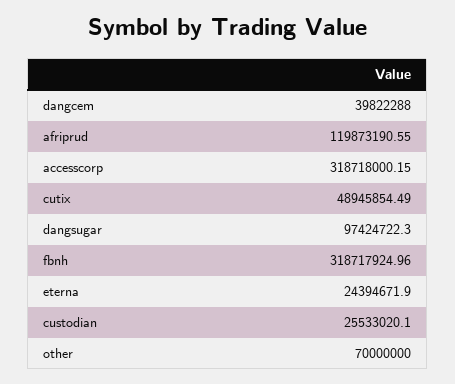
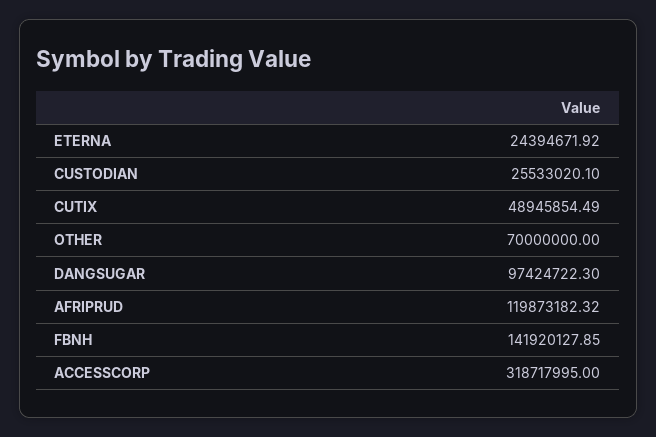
dangcem: 39822288 -> none
afriprud: 119873190.55 -> 119873182.32
accesscorp: 318718000.15 -> 318717995
fbnh: 318717924.96 -> 141920127.85
eterna: 24394671.9 -> 24394671.92

